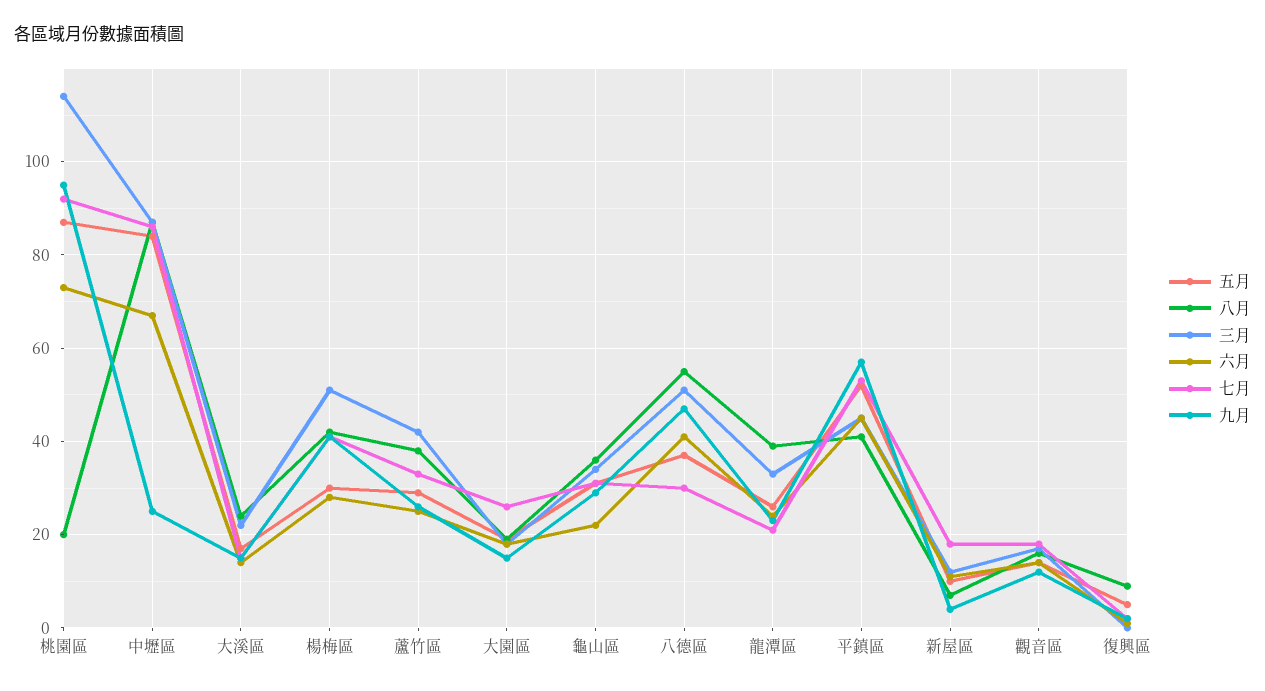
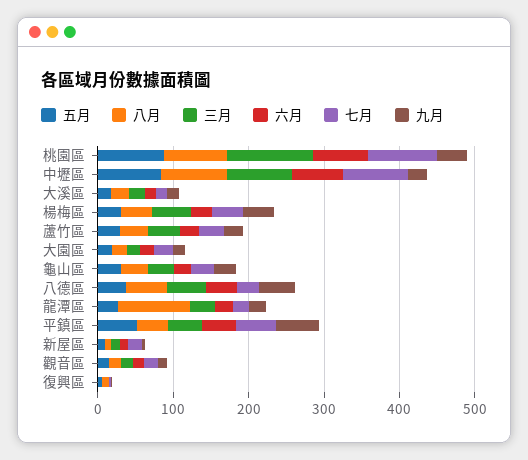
八月, 桃園區: 20 -> 80
九月, 桃園區: 95 -> 40
八月, 龍潭區: 40 -> 100

